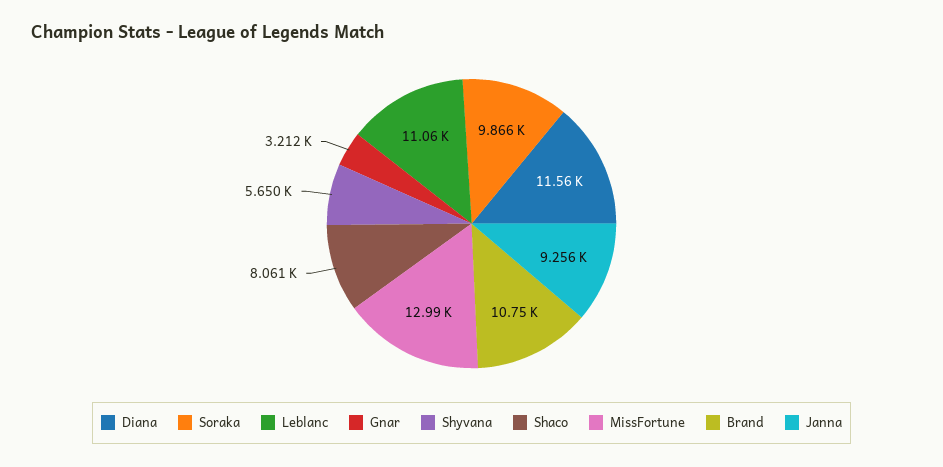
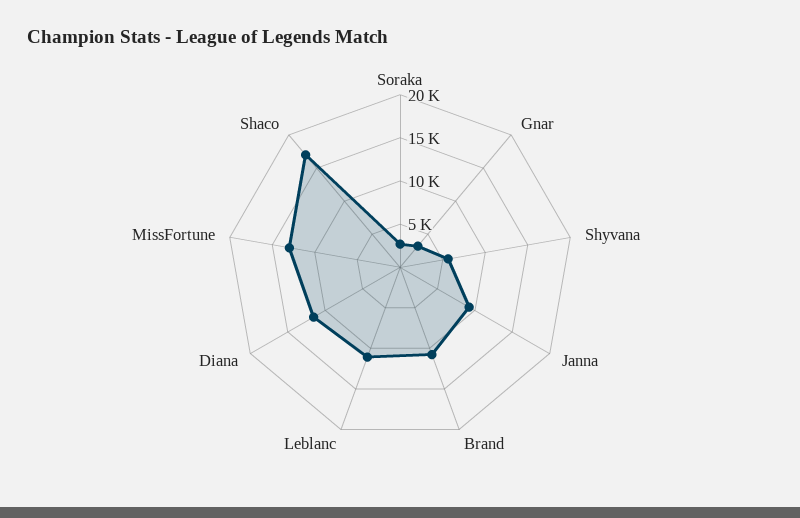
Soraka: 9866 -> 3000
Shaco: 8061 -> 17000

